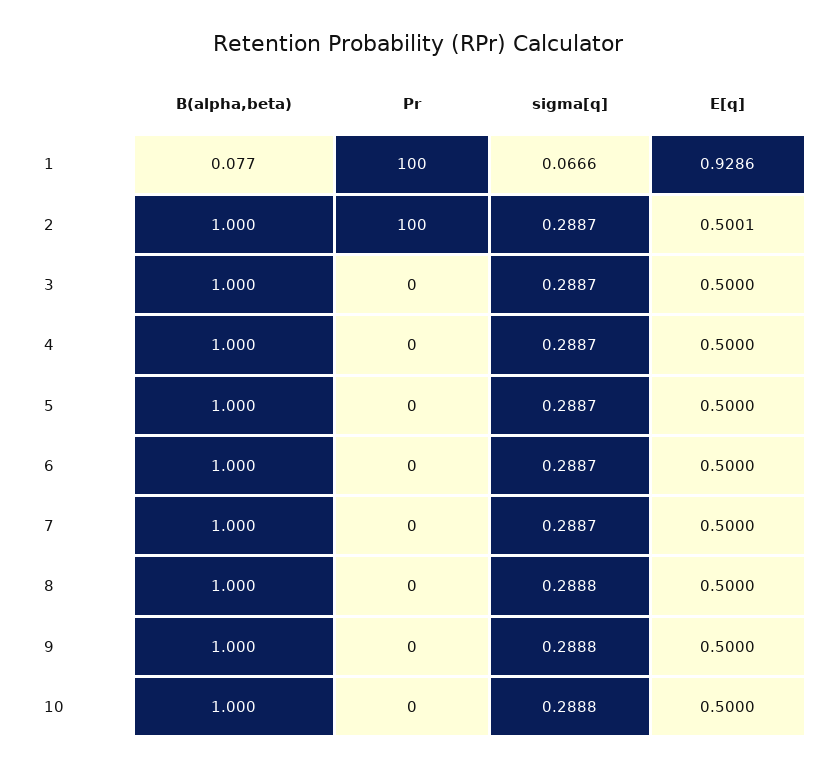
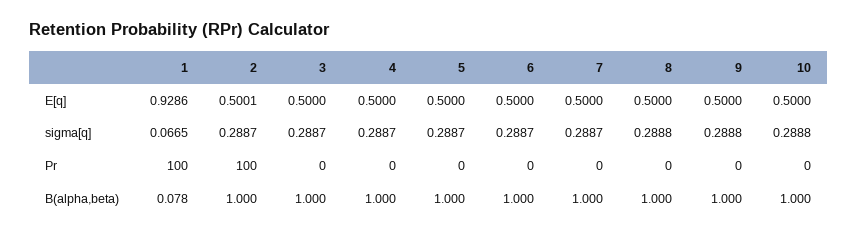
B(alpha,beta), 1: 0.077 -> 0.078
sigma[q], 1: 0.0666 -> 0.0665

